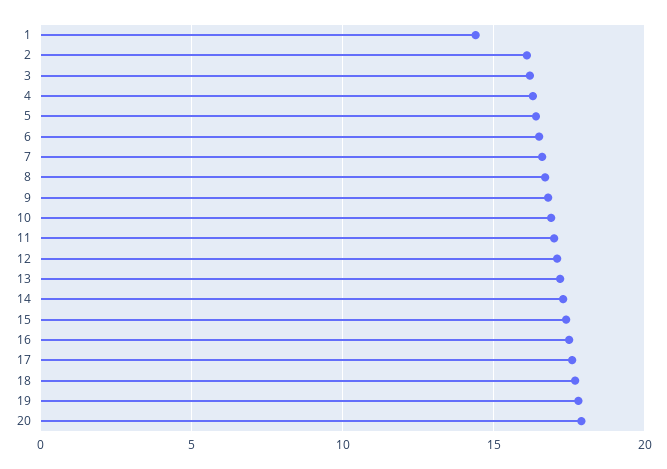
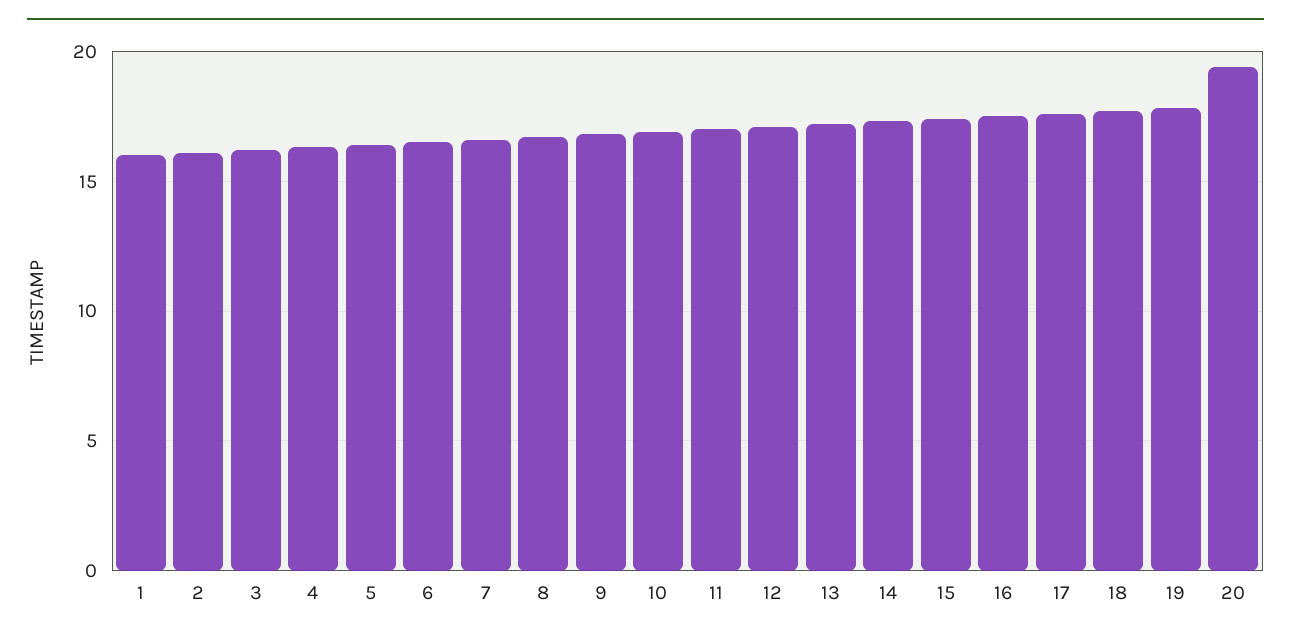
1: 14.5 -> 16
20: 18 -> 19.5

